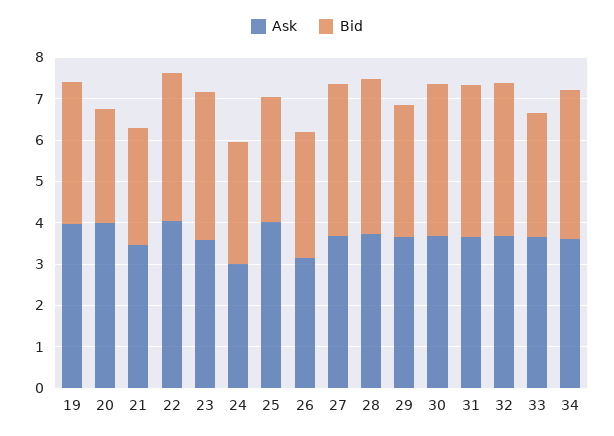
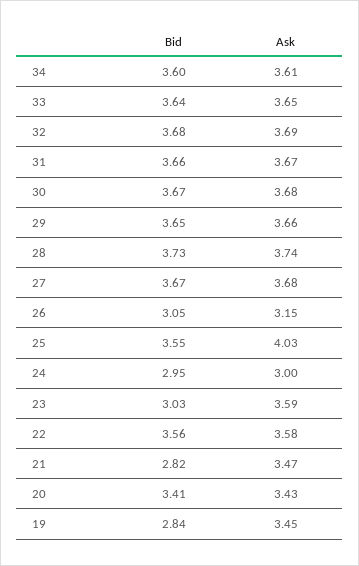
Ask, 19: 4 -> 3.45
Bid, 19: 3.4 -> 2.84
Ask, 20: 4 -> 3.43
Bid, 20: 2.8 -> 3.41
Ask, 22: 4 -> 3.58
Bid, 23: 3.6 -> 3.03
Bid, 25: 3 -> 3.55
Bid, 29: 3.2 -> 3.65
Bid, 33: 3 -> 3.64

